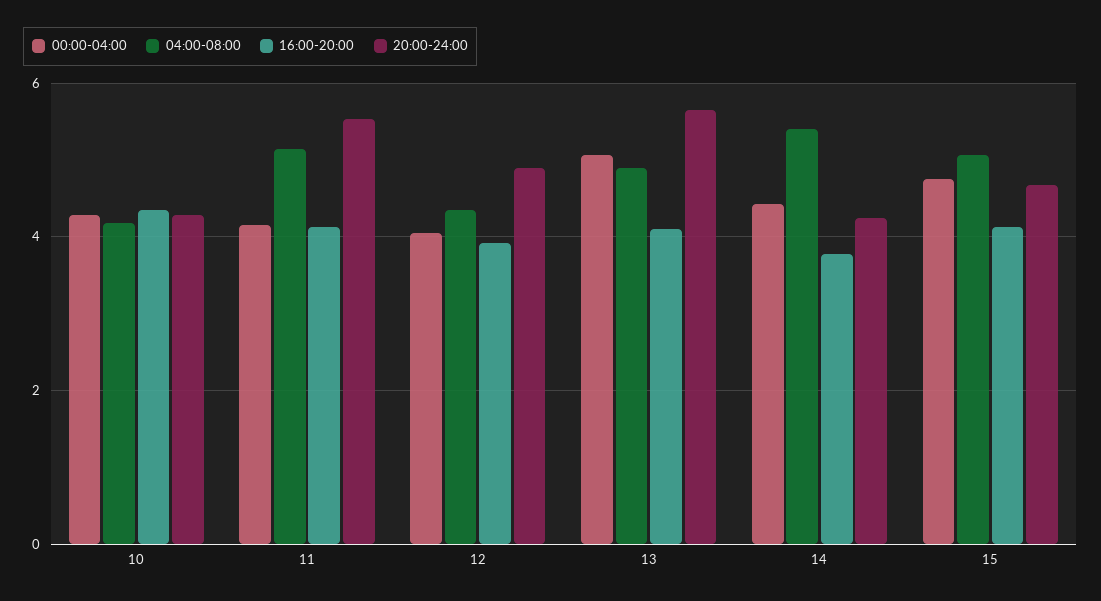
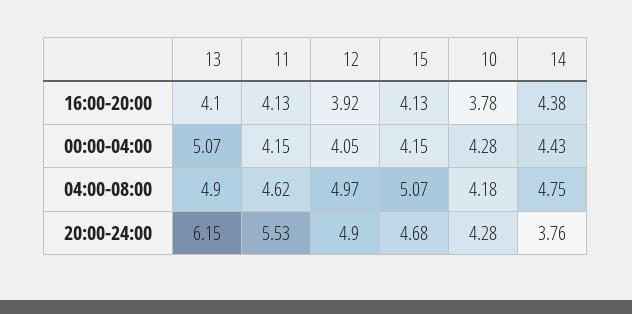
16:00-20:00, 10: 4.4 -> 3.78
04:00-08:00, 11: 5.2 -> 4.62
04:00-08:00, 12: 4.4 -> 4.97
20:00-24:00, 13: 5.6 -> 6.15
04:00-08:00, 14: 5.4 -> 4.75
16:00-20:00, 14: 3.8 -> 4.38
20:00-24:00, 14: 4.2 -> 3.76
00:00-04:00, 15: 4.8 -> 4.15

